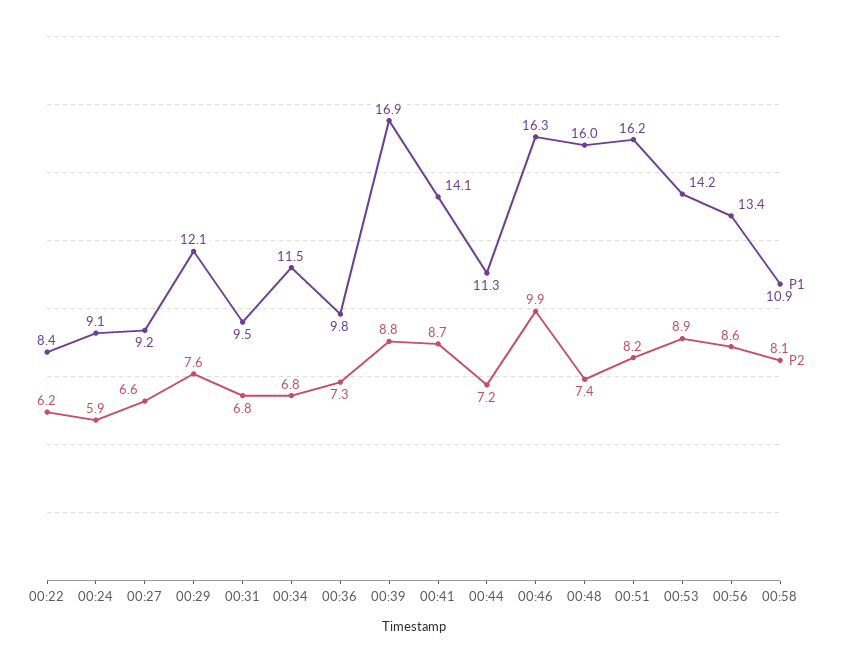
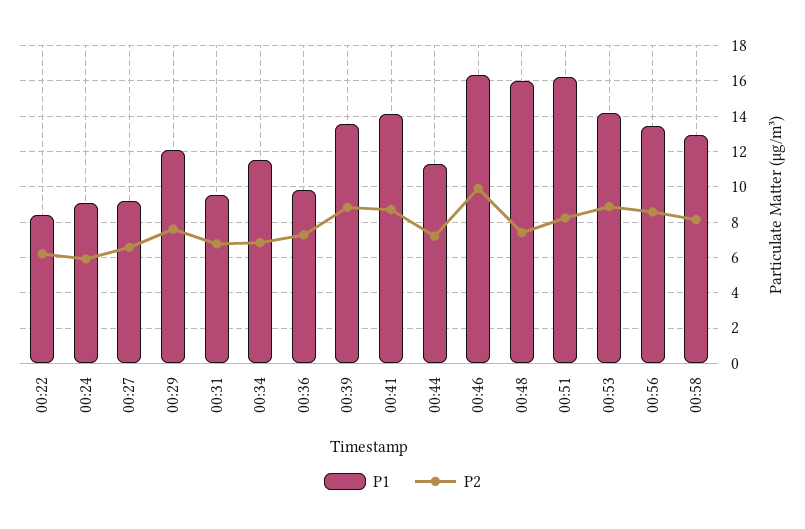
P1, 00:39: 16.9 -> 13.5
P1, 00:58: 10.9 -> 13

